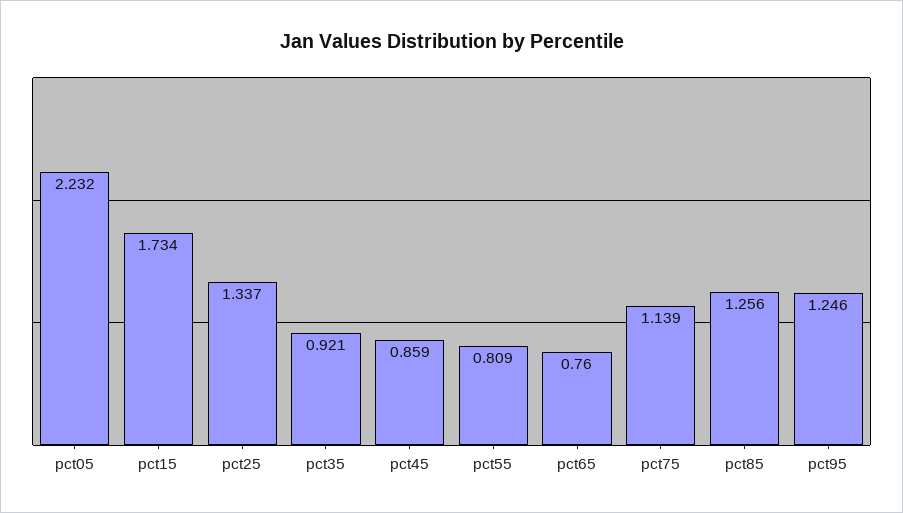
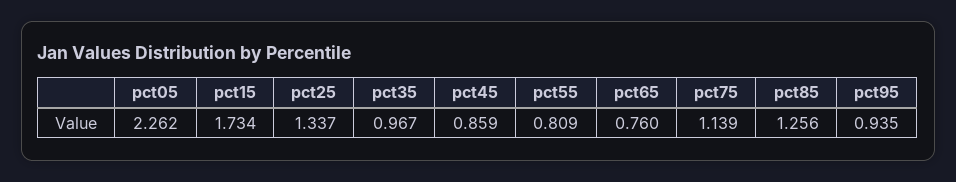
pct05: 2.232 -> 2.262
pct35: 0.921 -> 0.967
pct95: 1.246 -> 0.935

